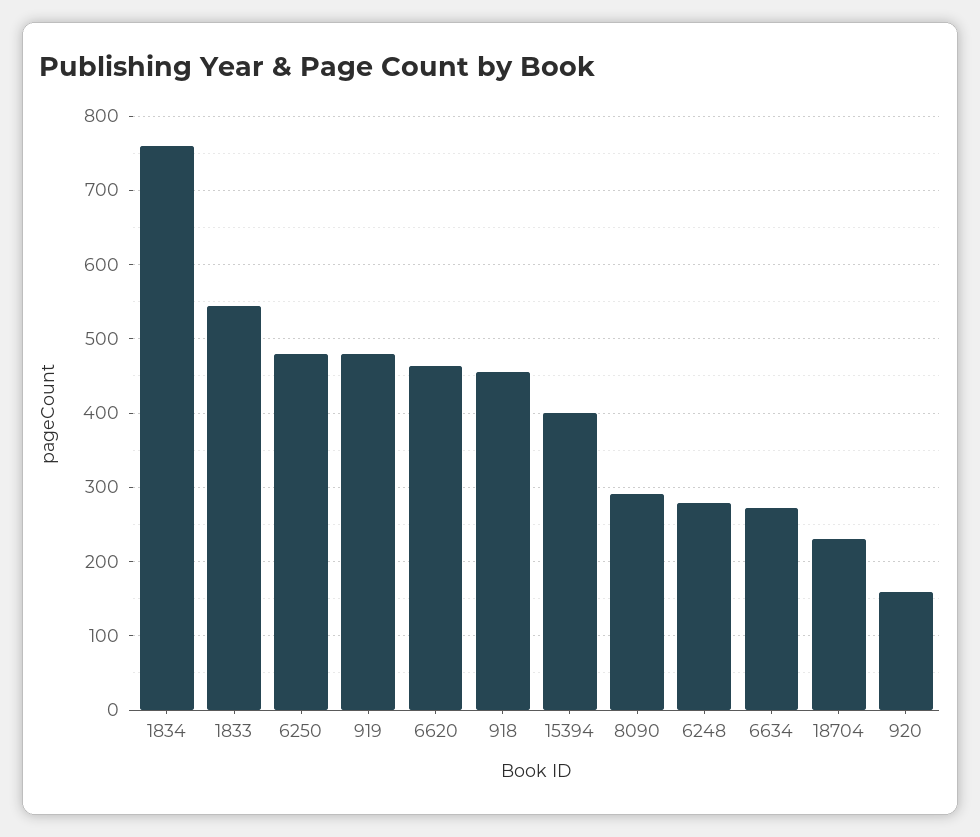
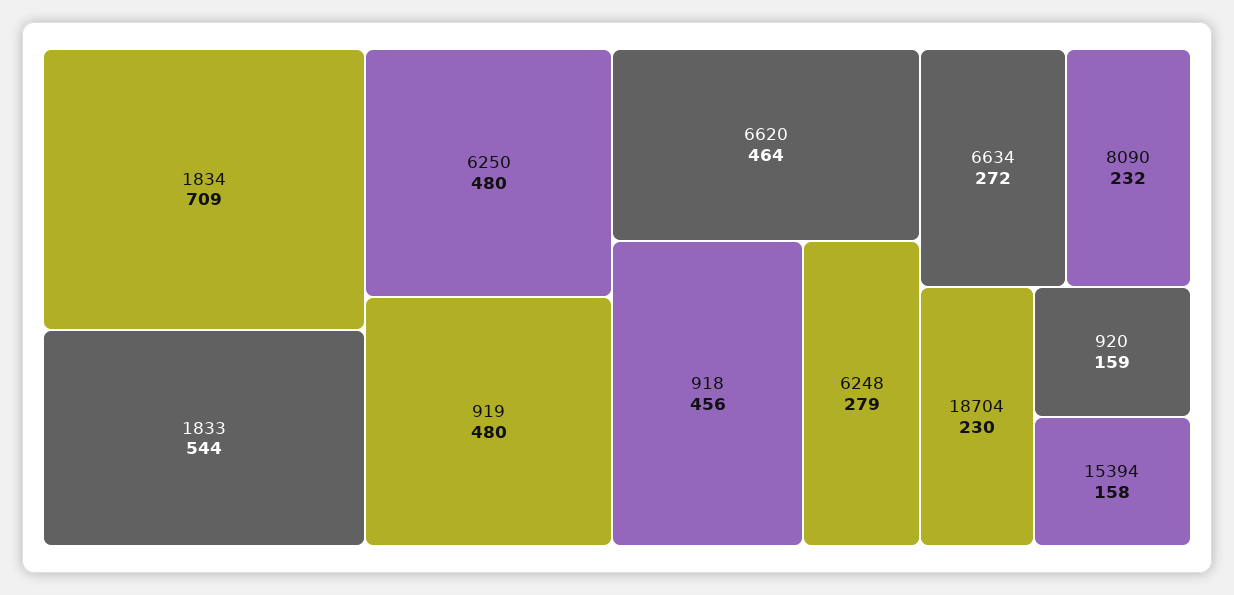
1834: 760 -> 709
15394: 400 -> 158
8090: 290 -> 232

